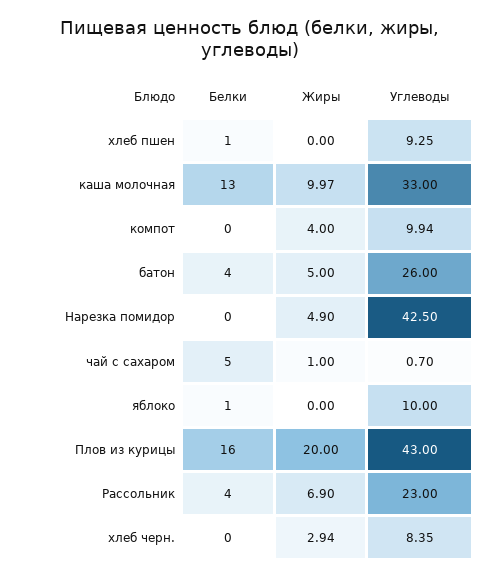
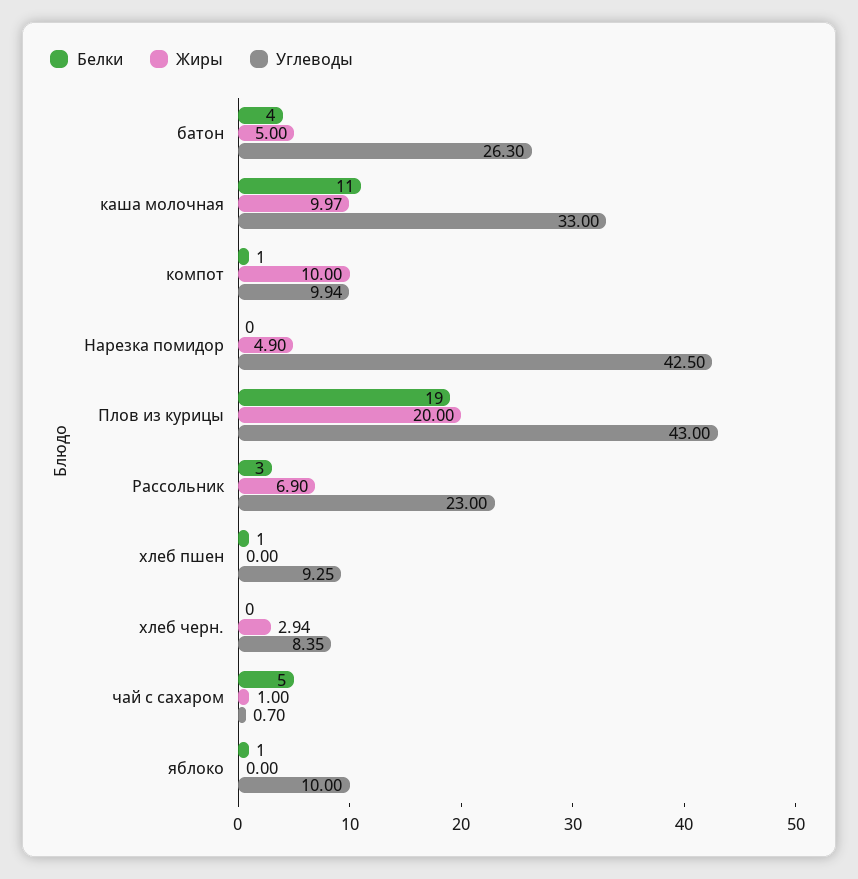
Белки, каша молочная: 13 -> 11
Белки, компот: 0 -> 1
Жиры, компот: 4 -> 10
Углеводы, батон: 26 -> 26.3
Белки, Плов из курицы: 16 -> 19
Белки, Рассольник: 4 -> 3

